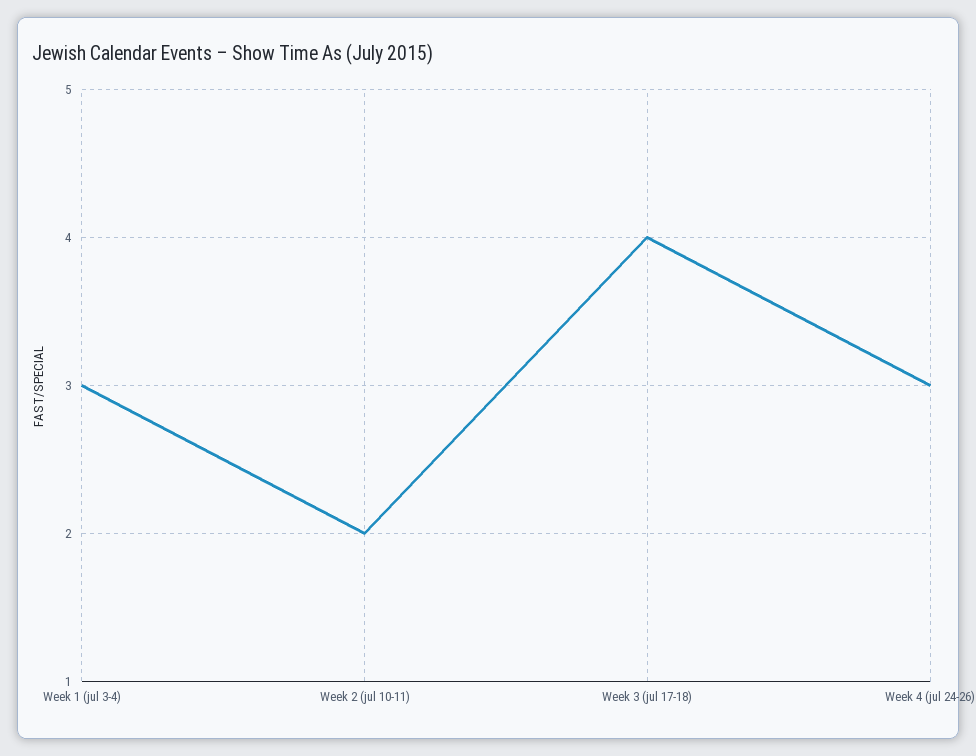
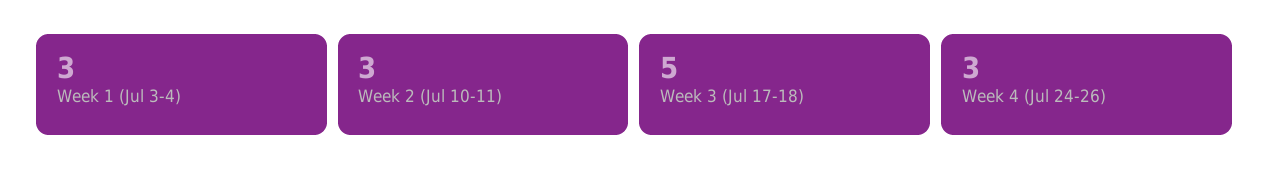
Week 2 (jul 10-11): 2 -> 3
Week 3 (jul 17-18): 4 -> 5

